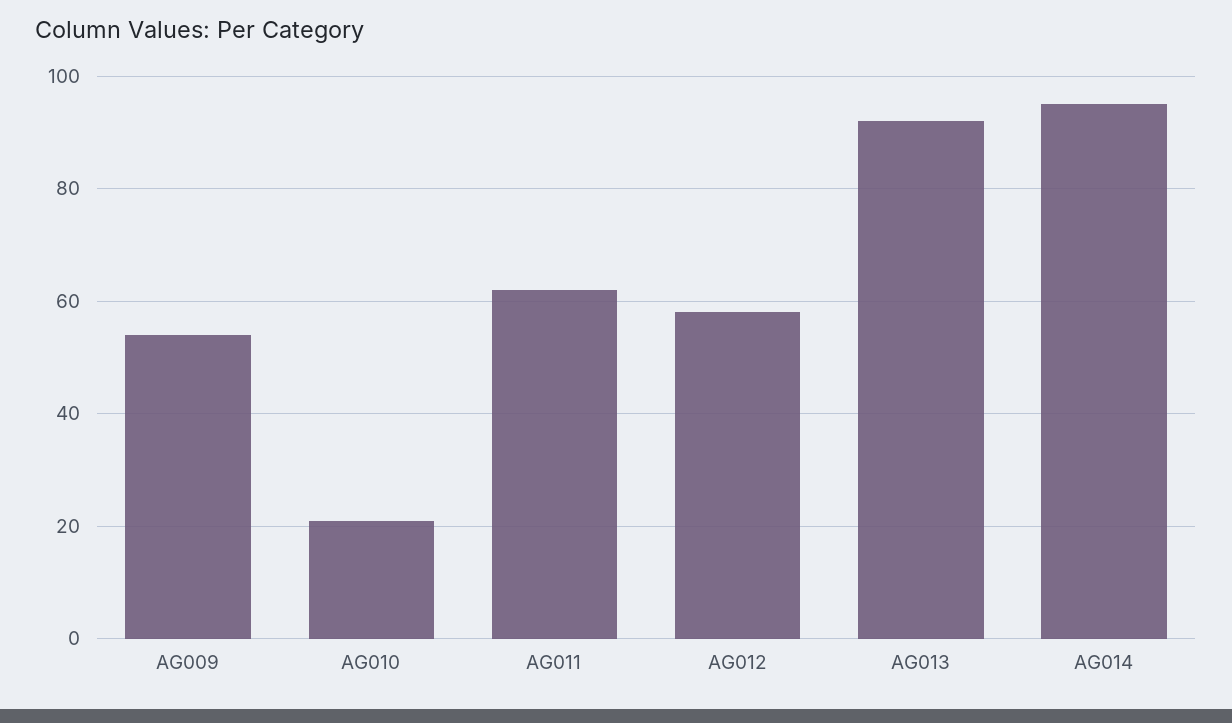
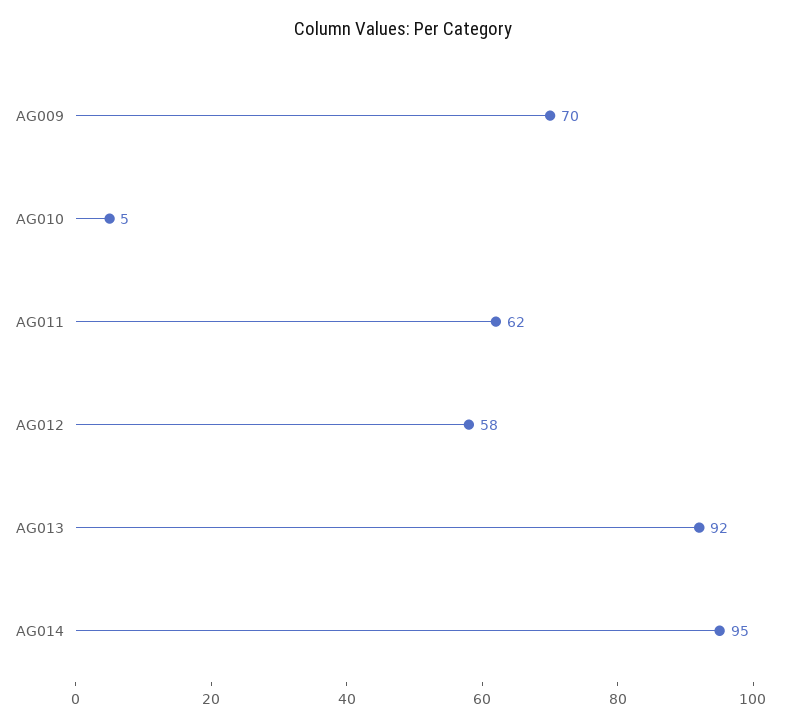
AG009: 55 -> 70
AG010: 20 -> 5

